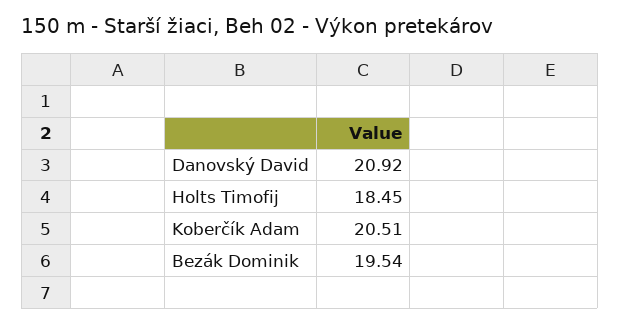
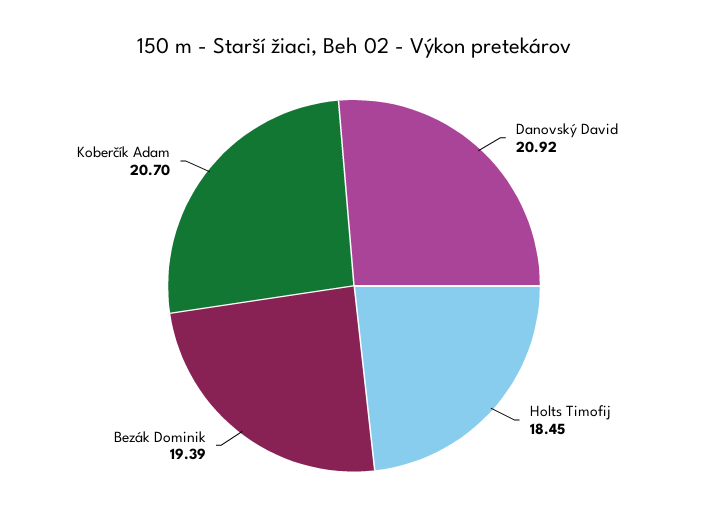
Koberčík Adam: 20.51 -> 20.7
Bezák Dominik: 19.54 -> 19.39

